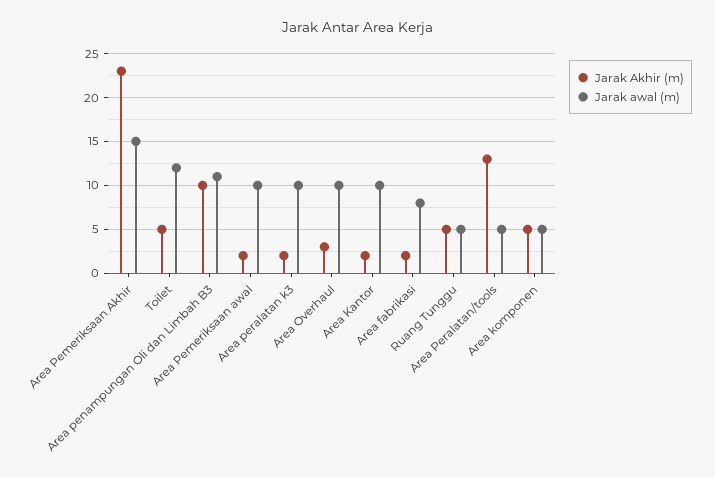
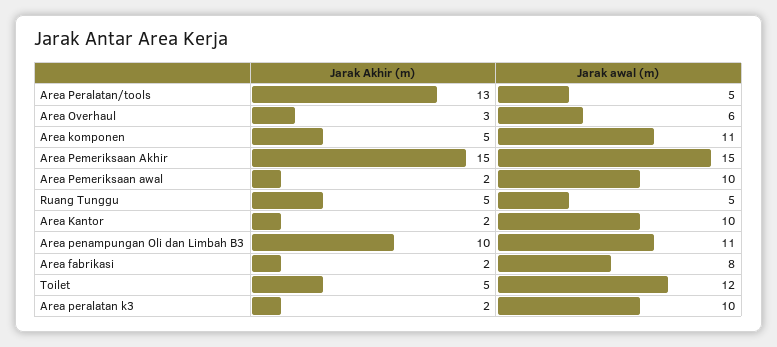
Jarak Akhir (m), Area Pemeriksaan Akhir: 23 -> 15
Jarak awal (m), Area Overhaul: 10 -> 6
Jarak awal (m), Area komponen: 5 -> 11

